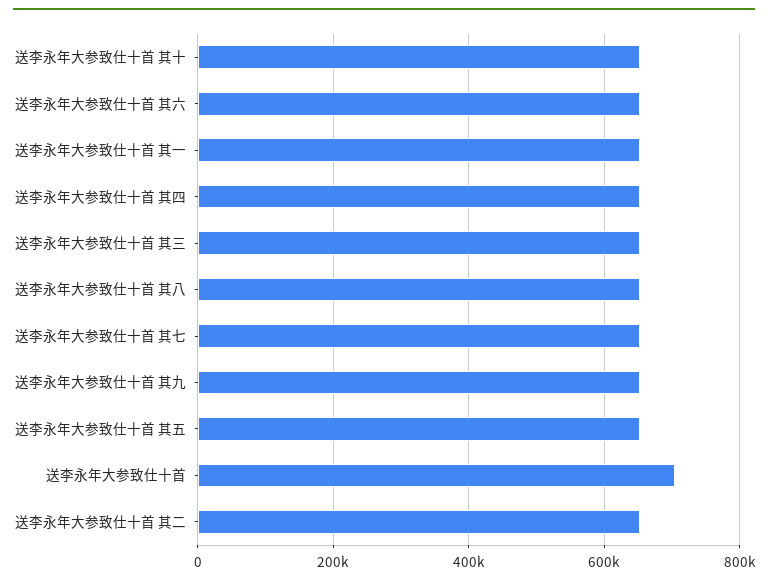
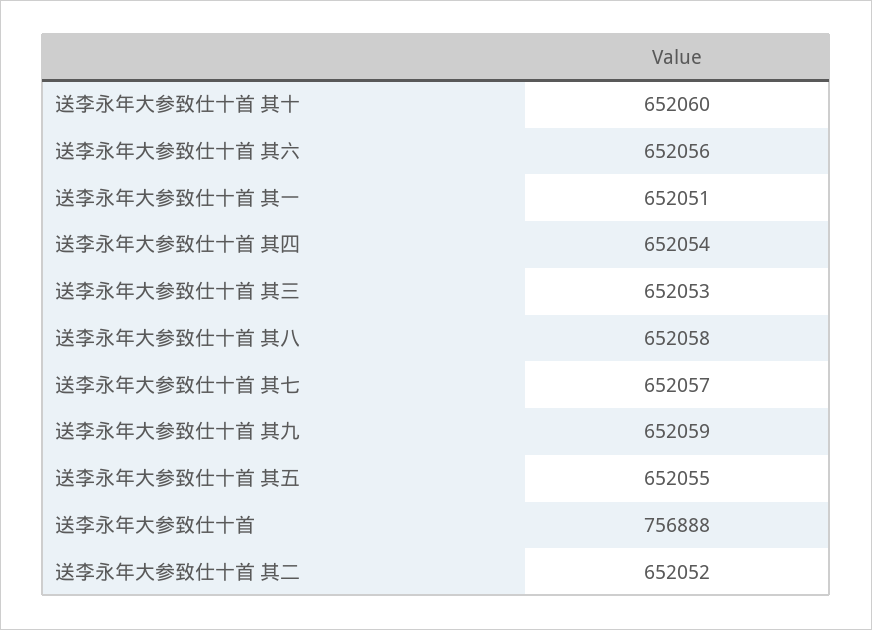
送李永年大参致仕十首: 700000 -> 756888

